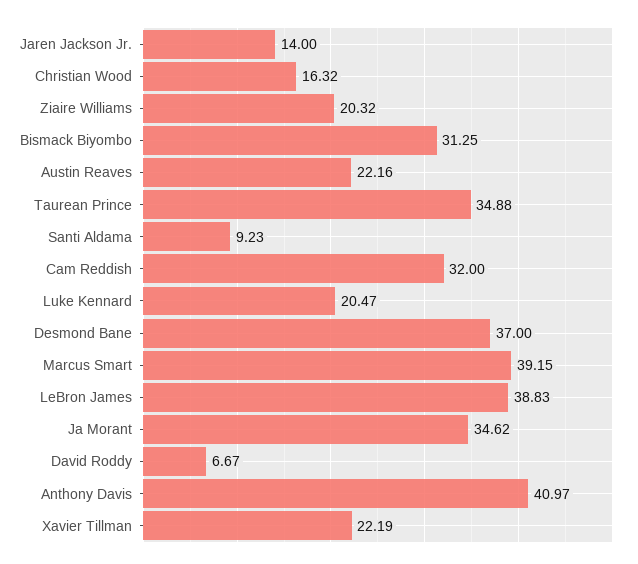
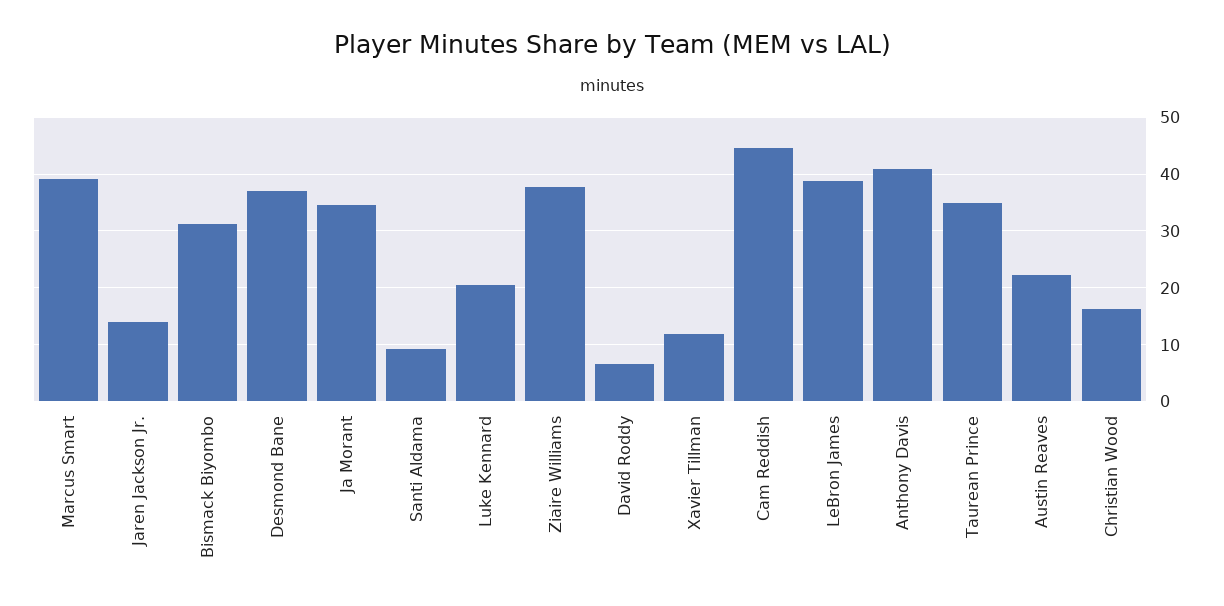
Ziaire Williams: 20.32 -> 38
Cam Reddish: 32 -> 44
Xavier Tillman: 22.19 -> 12

